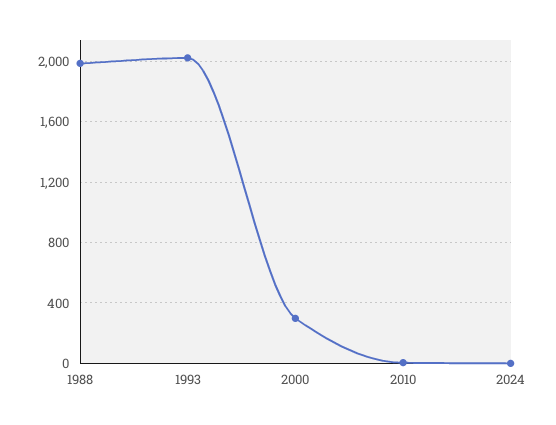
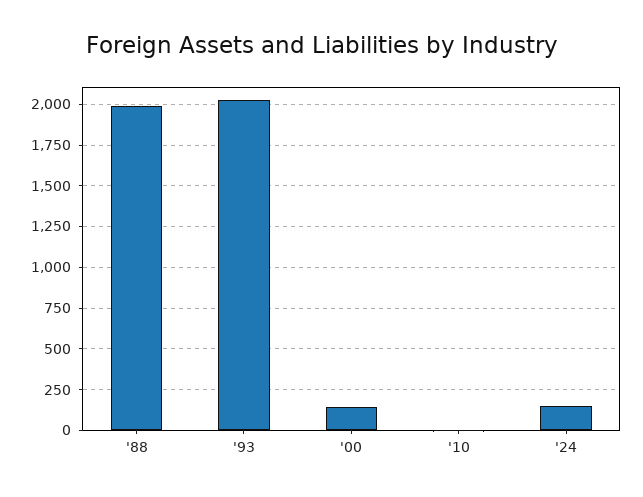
2000: 300 -> 150
2024: 0 -> 150

